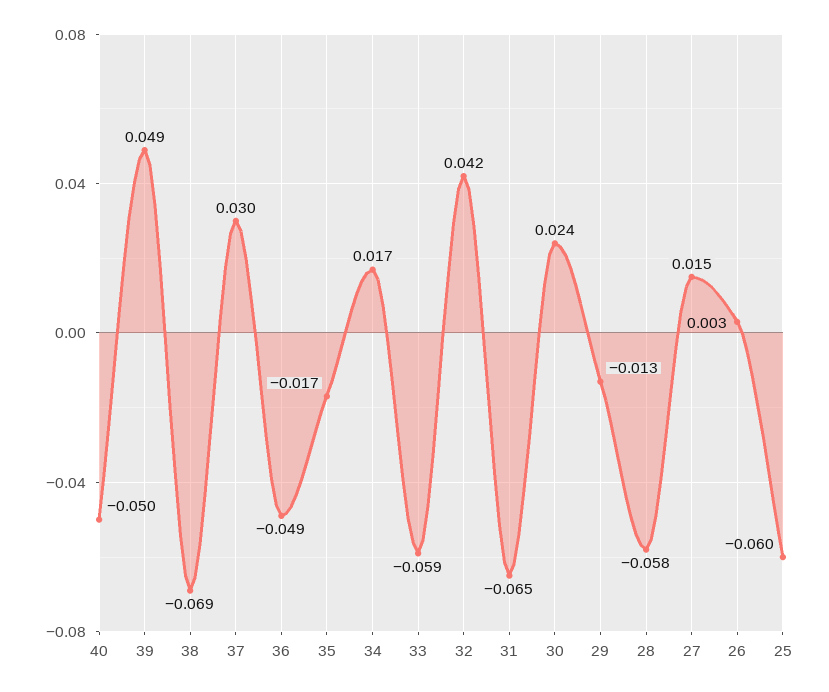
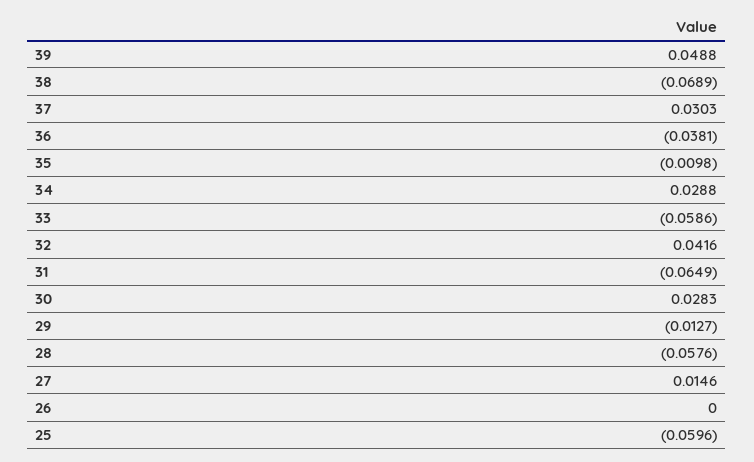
40: -0.05 -> none
36: -0.049 -> -0.0381
35: -0.017 -> -0.0098
34: 0.017 -> 0.0288
30: 0.024 -> 0.0283
26: 0.003 -> 0

